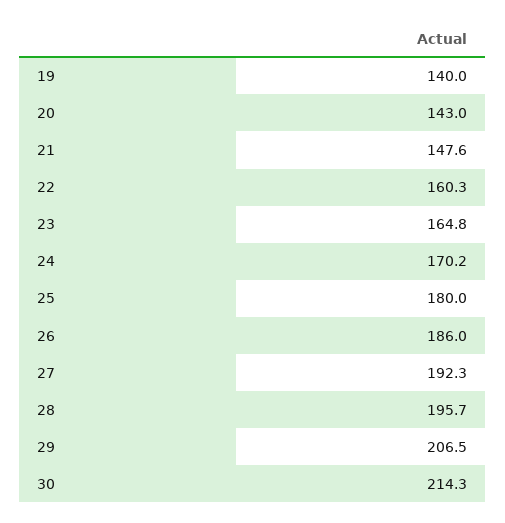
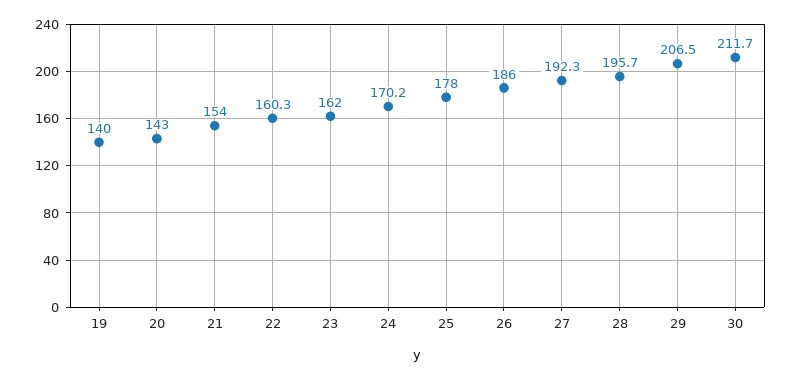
21: 147.6 -> 154
23: 164.8 -> 162
25: 180 -> 178
30: 214.3 -> 211.7

